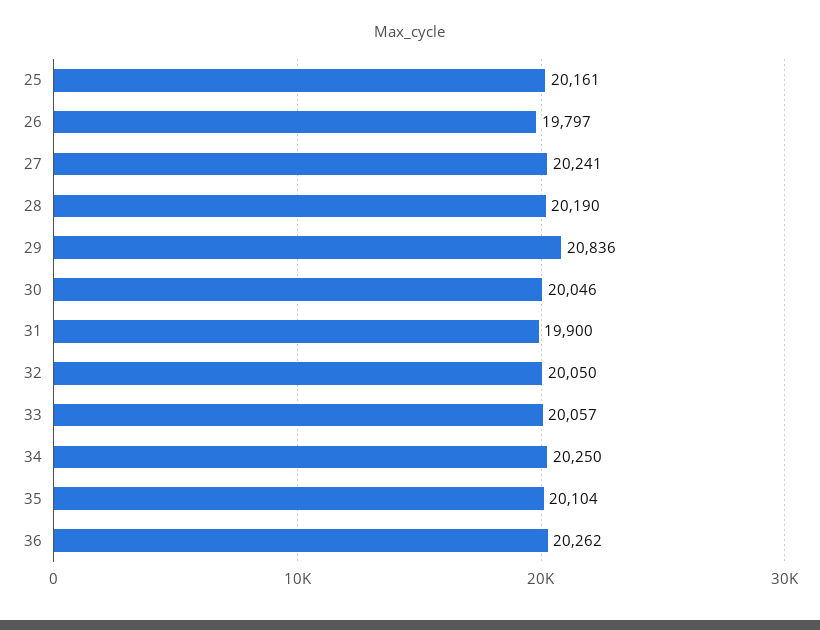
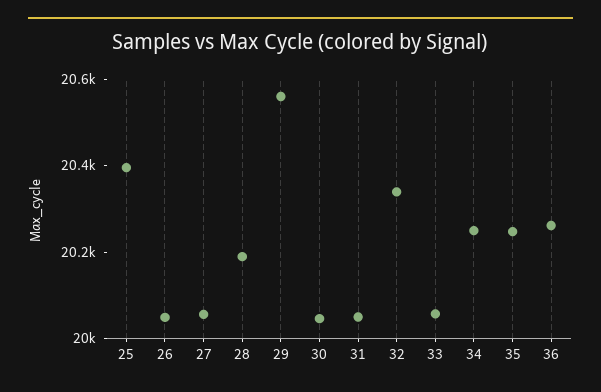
25: 20161 -> 20400
26: 19797 -> 20050
27: 20241 -> 20050
29: 20836 -> 20550
31: 19900 -> 20050
32: 20050 -> 20350
35: 20104 -> 20250

